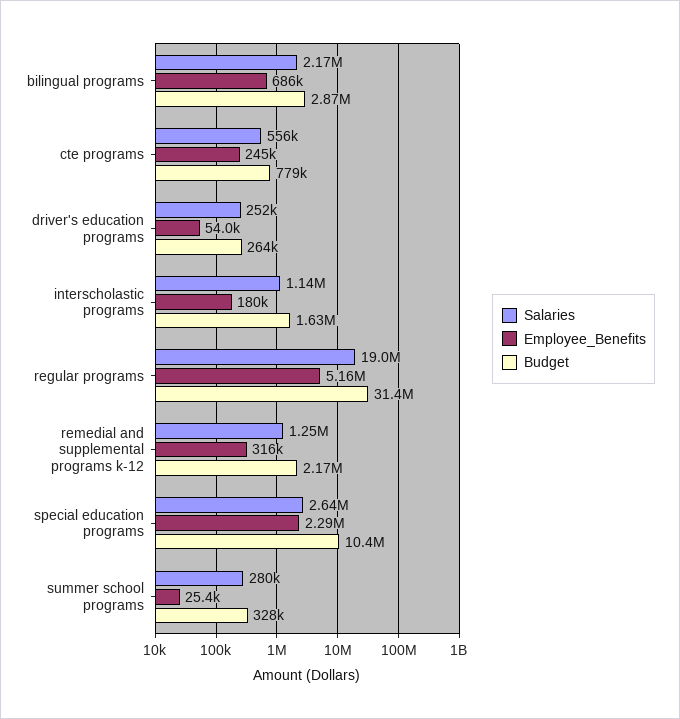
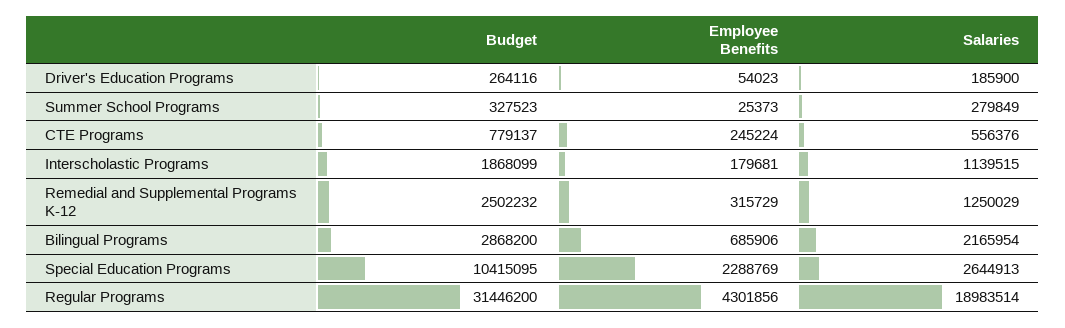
Salaries, driver's education programs: 252000 -> 185900
Budget, interscholastic programs: 1630000 -> 1868099
Employee_Benefits, regular programs: 5160000 -> 4301856
Budget, remedial and supplemental programs k-12: 2170000 -> 2502232

